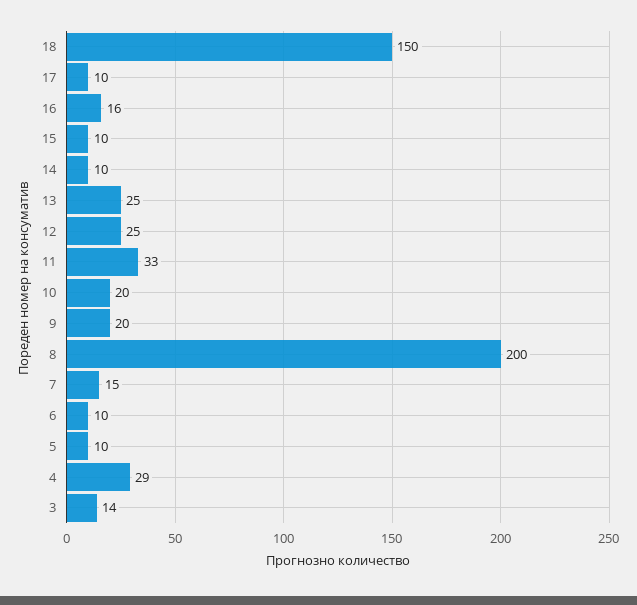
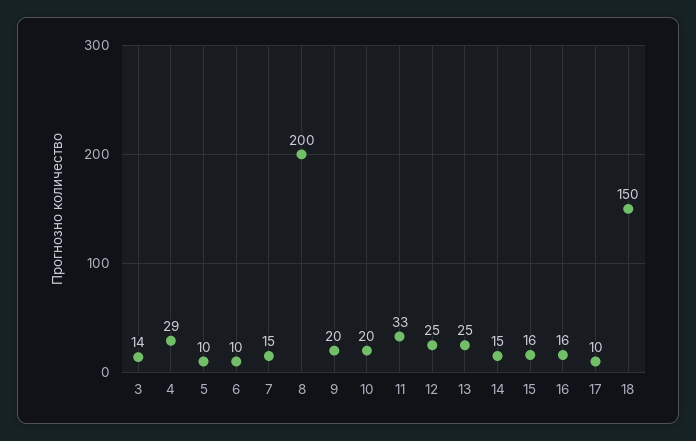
15: 10 -> 16
14: 10 -> 15

